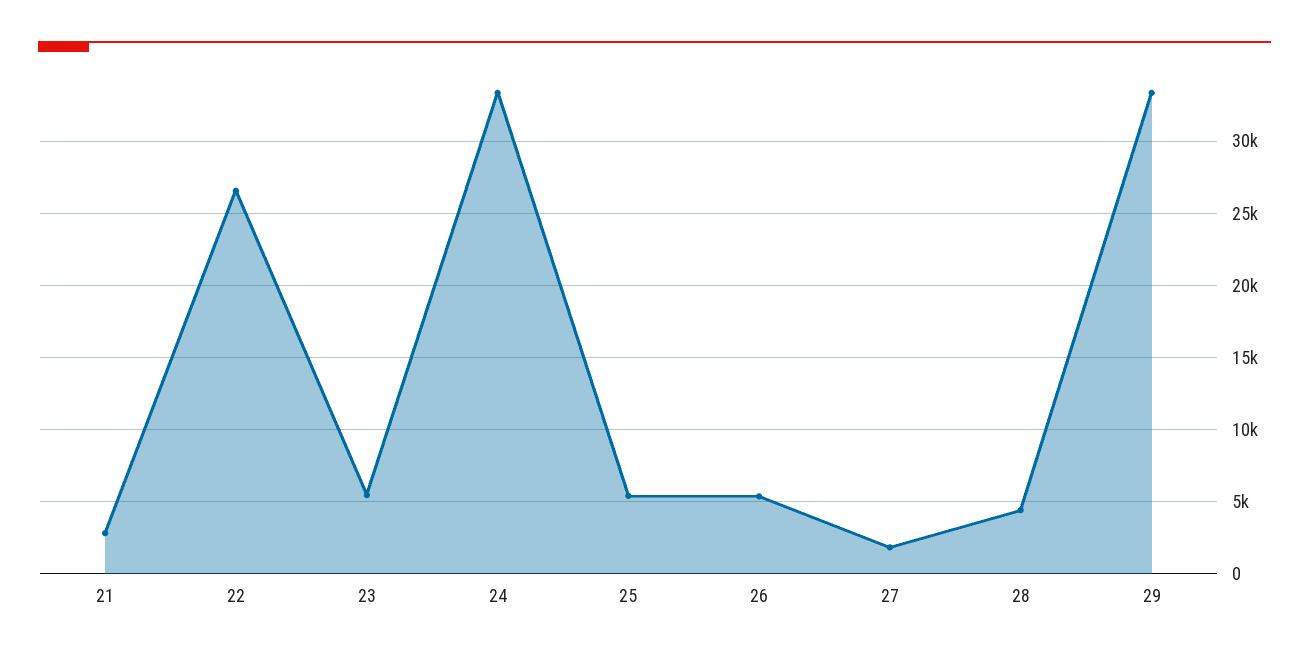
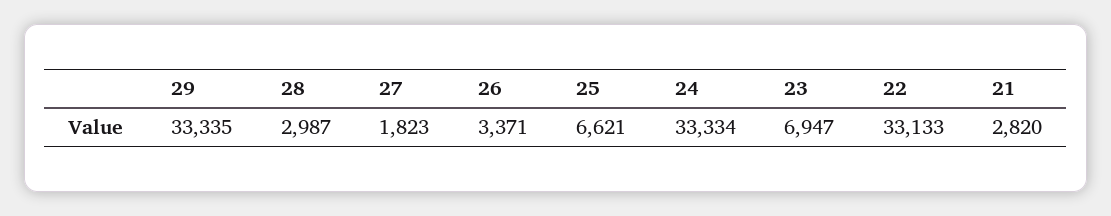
22: 26500 -> 33133
23: 5500 -> 6947
25: 5500 -> 6621
26: 5500 -> 3371
28: 4500 -> 2987

